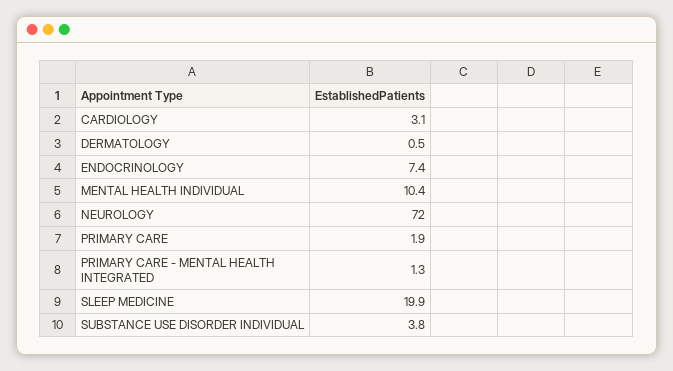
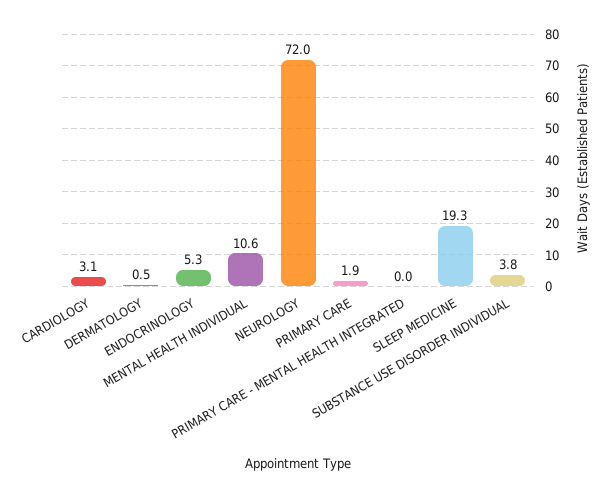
ENDOCRINOLOGY: 7.4 -> 5.3
MENTAL HEALTH INDIVIDUAL: 10.4 -> 10.6
PRIMARY CARE - MENTAL HEALTH INTEGRATED: 1.3 -> 0
SLEEP MEDICINE: 19.9 -> 19.3

